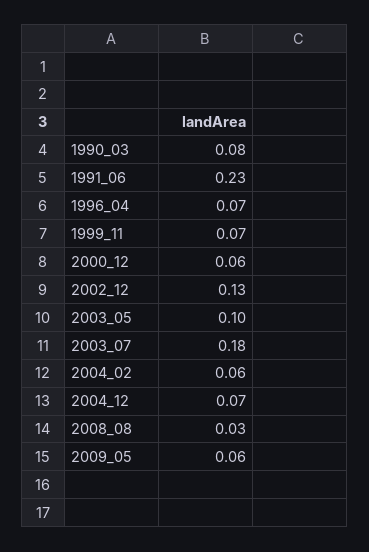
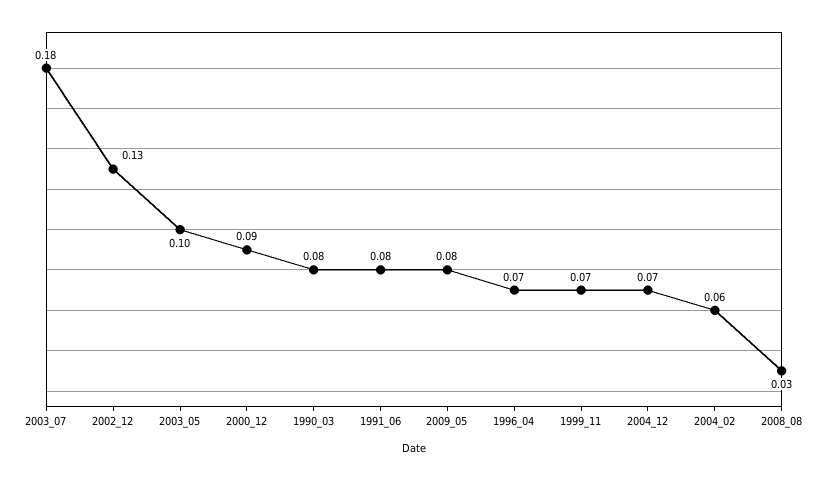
1991_06: 0.23 -> 0.08
2000_12: 0.06 -> 0.09
2009_05: 0.06 -> 0.08

